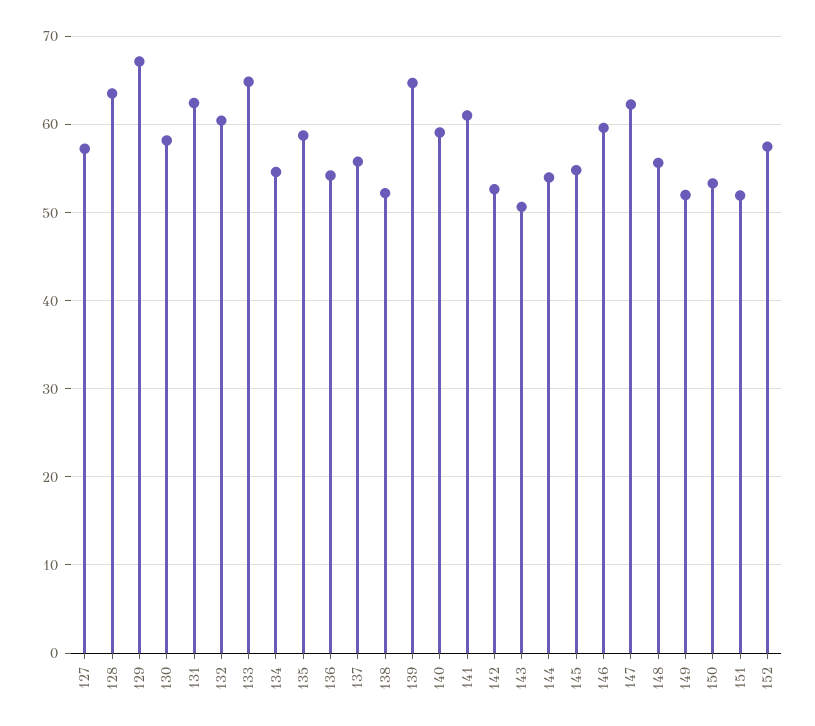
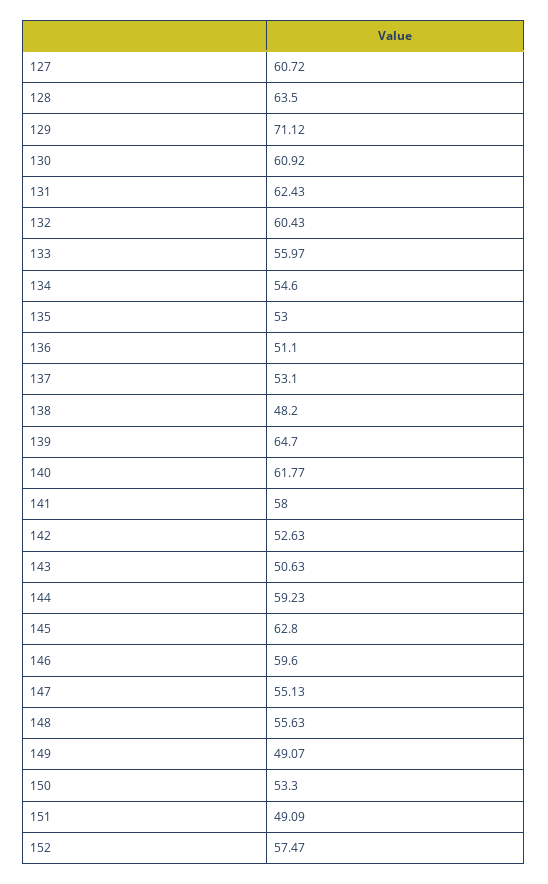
127: 57 -> 60.72
129: 67 -> 71.12
130: 58 -> 60.92
133: 65 -> 55.97
135: 59 -> 53
136: 54 -> 51.1
137: 56 -> 53.1
138: 52 -> 48.2
140: 59 -> 61.77
141: 61 -> 58
144: 54 -> 59.23
145: 55 -> 62.8
147: 62 -> 55.13
149: 52 -> 49.07
151: 52 -> 49.09

